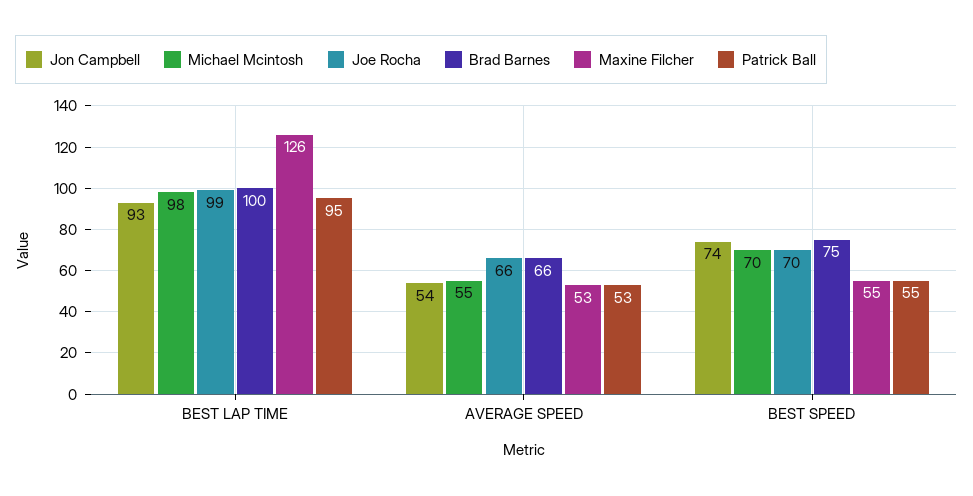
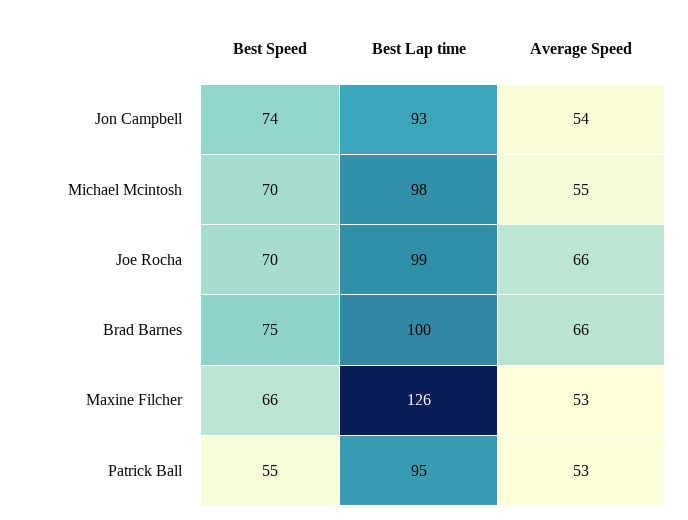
Maxine Filcher, BEST SPEED: 55 -> 66

